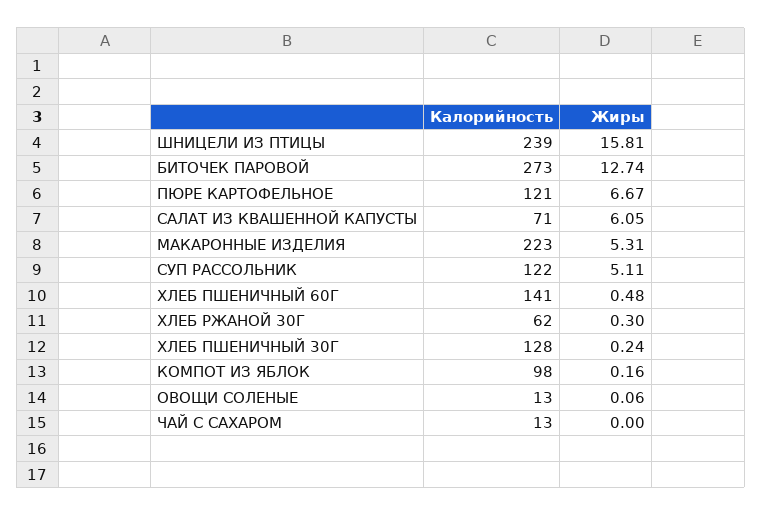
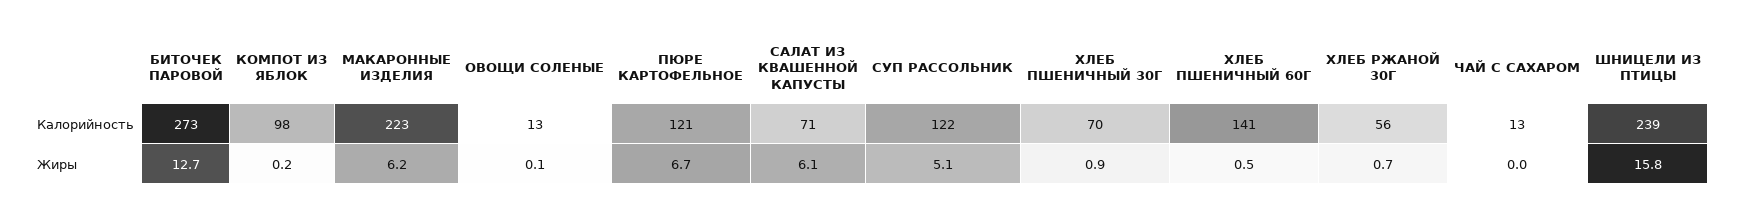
Жиры, МАКАРОННЫЕ ИЗДЕЛИЯ: 5.31 -> 6.2
Калорийность, ХЛЕБ РЖАНОЙ 30Г: 62 -> 56
Жиры, ХЛЕБ РЖАНОЙ 30Г: 0.3 -> 0.7
Калорийность, ХЛЕБ ПШЕНИЧНЫЙ 30Г: 128 -> 70
Жиры, ХЛЕБ ПШЕНИЧНЫЙ 30Г: 0.24 -> 0.9

